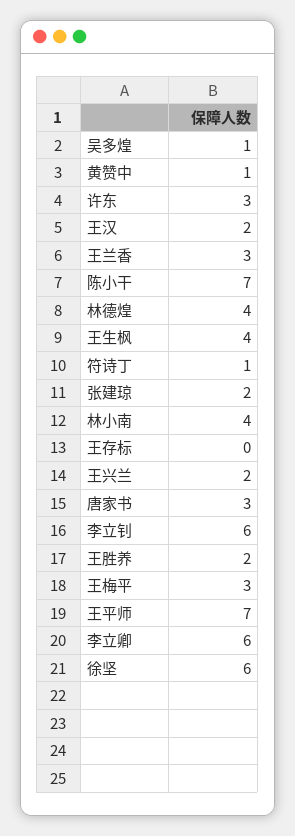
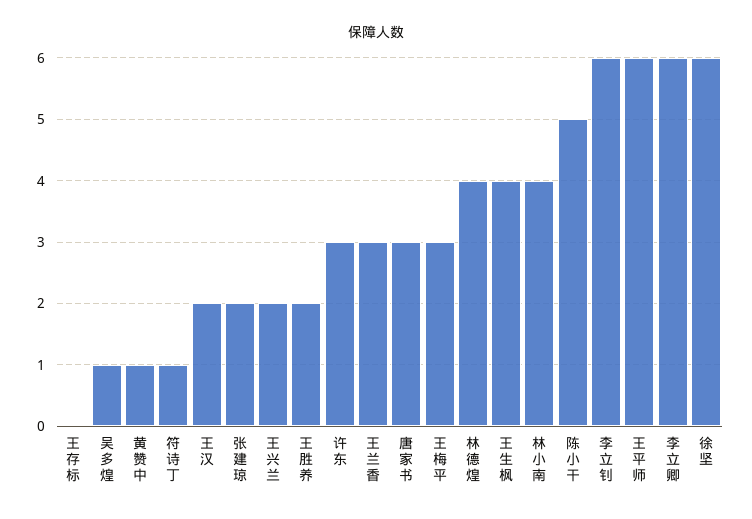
陈小干: 7 -> 5
王平师: 7 -> 6

